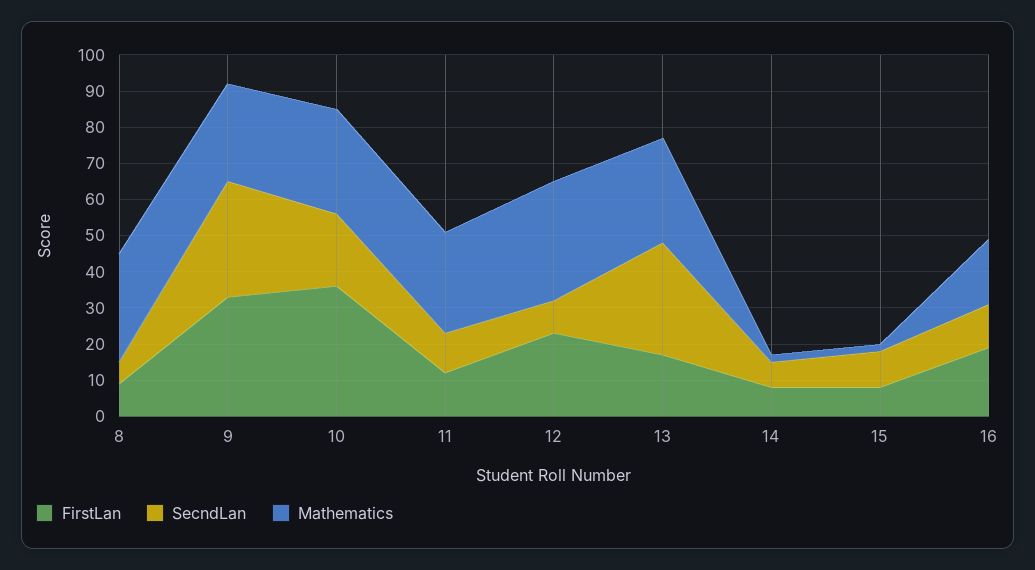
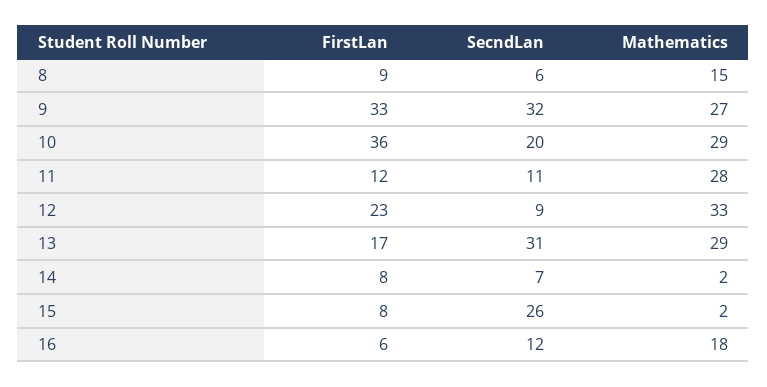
Mathematics, 8: 30 -> 15
SecndLan, 15: 10 -> 26
FirstLan, 16: 20 -> 6

